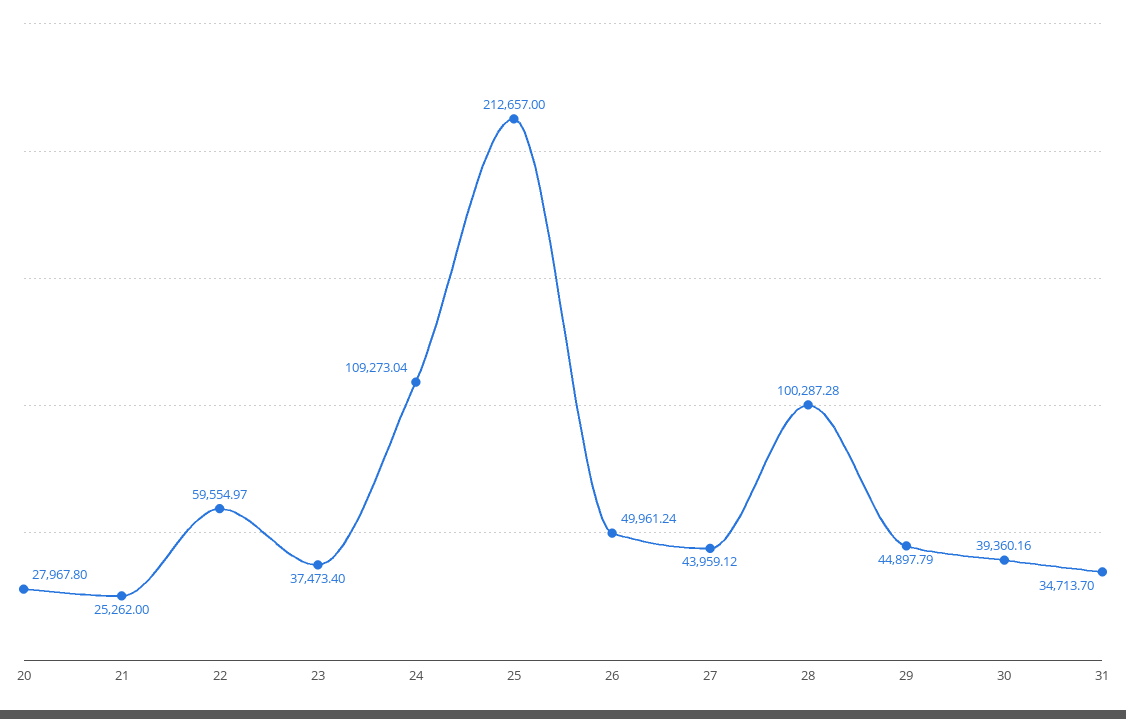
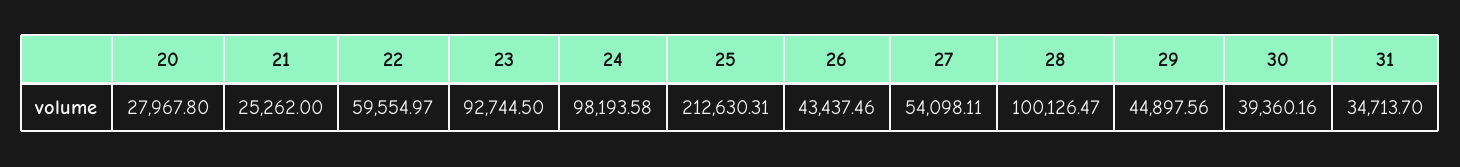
23: 37473.4 -> 92744.5
24: 109273.04 -> 98193.58
25: 212657 -> 212630.31
26: 49961.24 -> 43437.46
27: 43959.12 -> 54098.11
28: 100287.28 -> 100126.47
29: 44897.79 -> 44897.56

